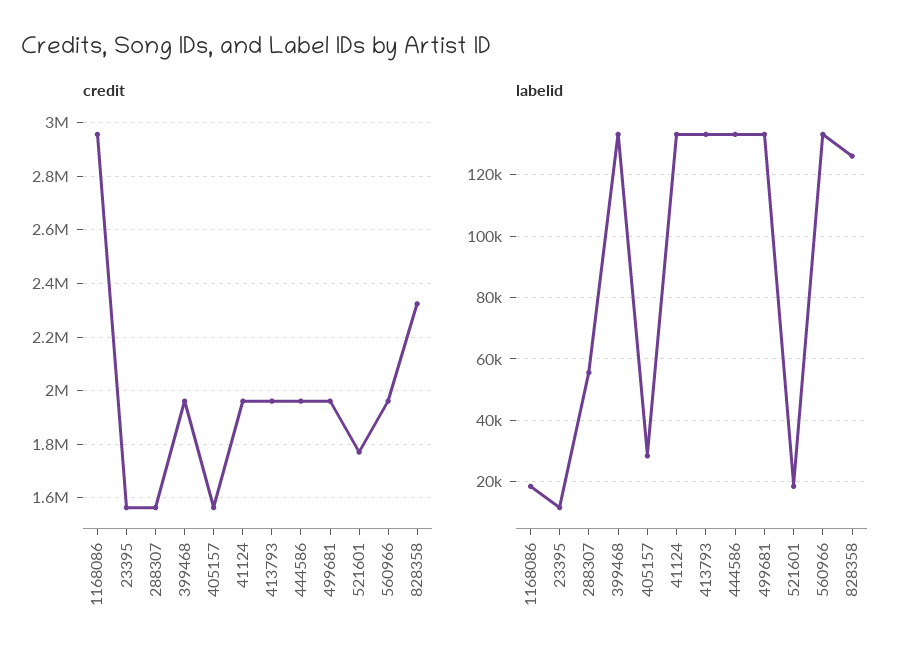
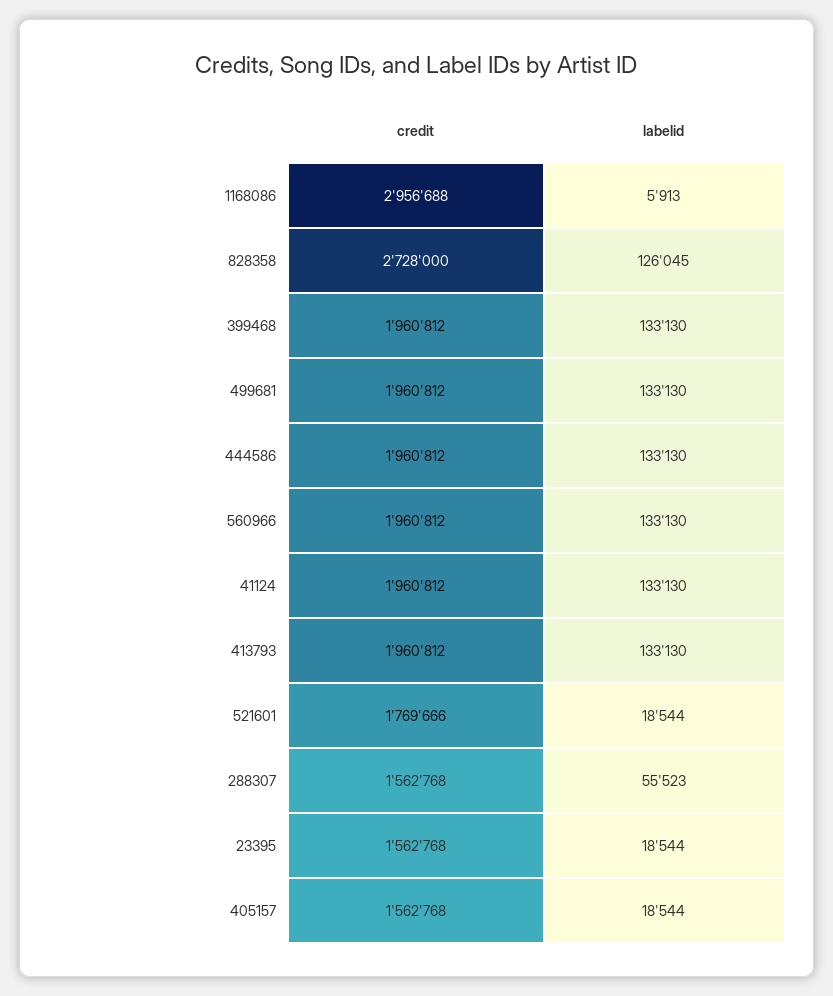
credit, 828358: 2325000 -> 2728000
labelid, 1168086: 18000 -> 5913
labelid, 23395: 12000 -> 18544
labelid, 405157: 28000 -> 18544

